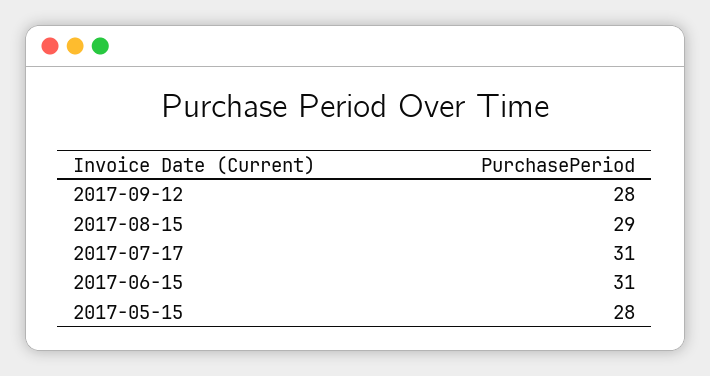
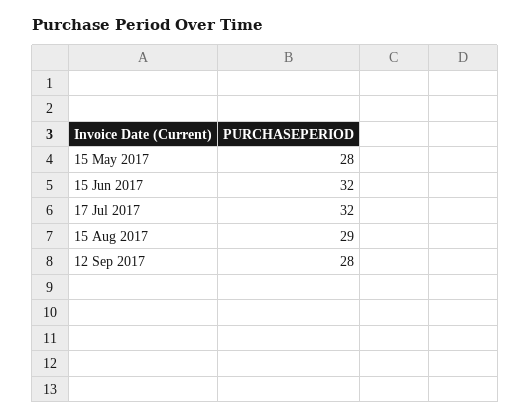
2017-07-17: 31 -> 32
2017-06-15: 31 -> 32

